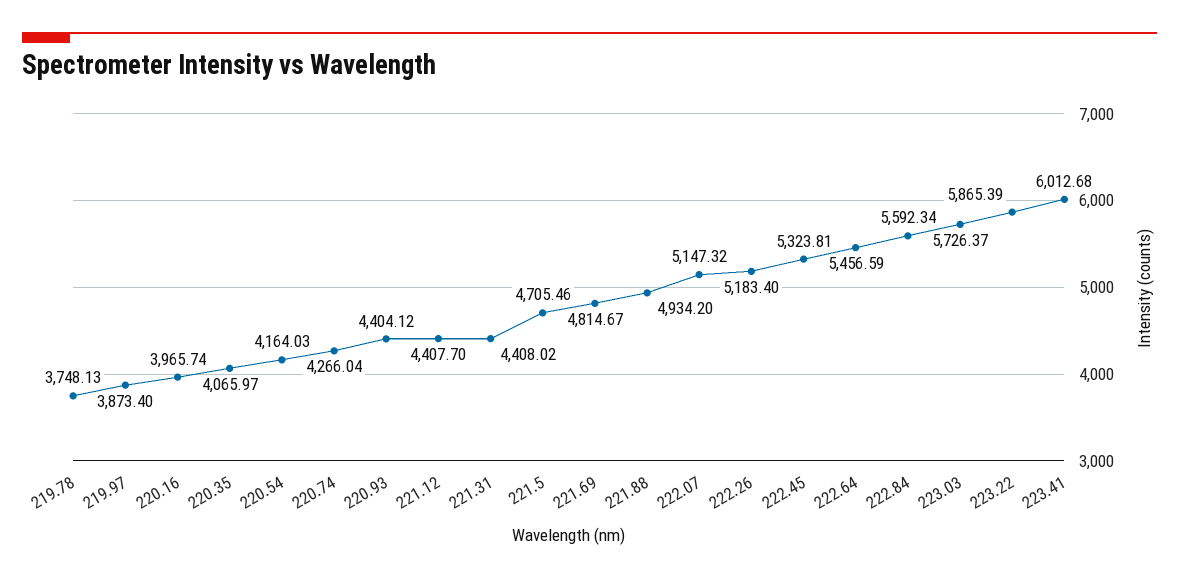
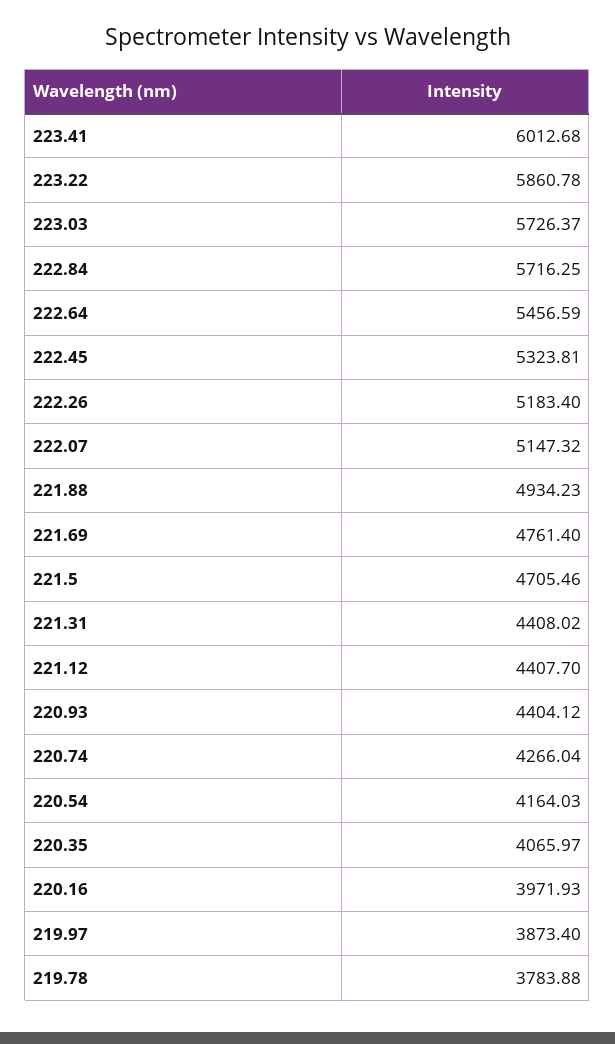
219.78: 3748.13 -> 3783.88
220.16: 3965.74 -> 3971.93
221.69: 4814.67 -> 4761.4
221.88: 4934.2 -> 4934.23
222.84: 5592.34 -> 5716.25
223.22: 5865.39 -> 5860.78

